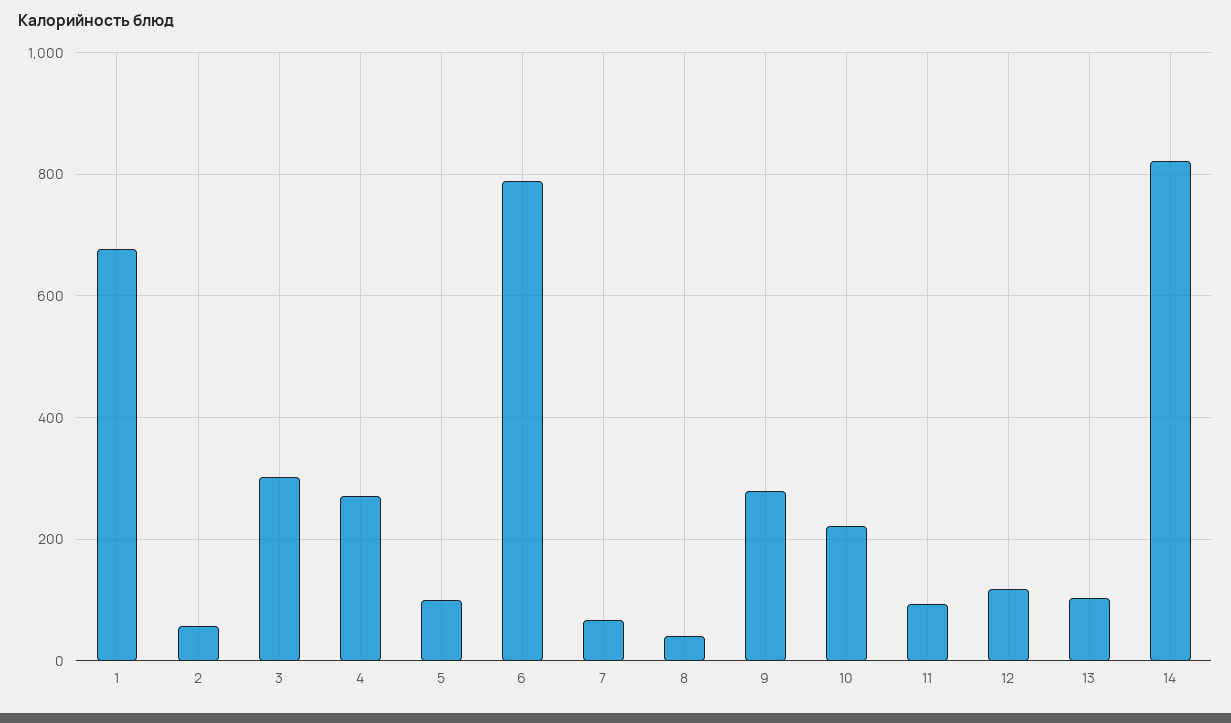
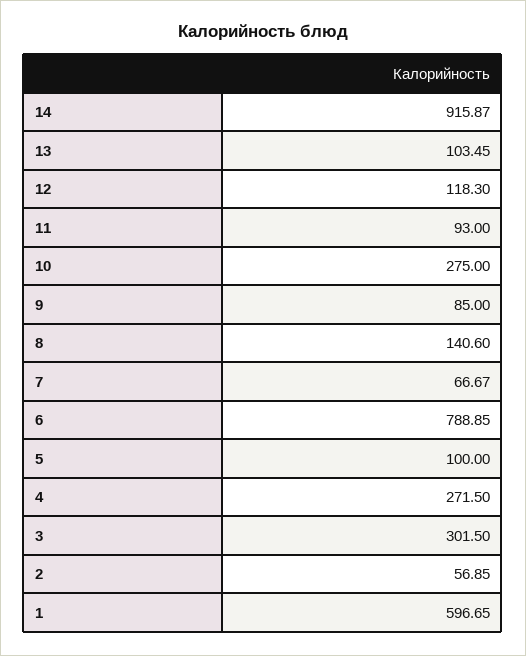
1: 680 -> 596.65
8: 40 -> 140.6
9: 280 -> 85
10: 220 -> 275
14: 820 -> 915.87

